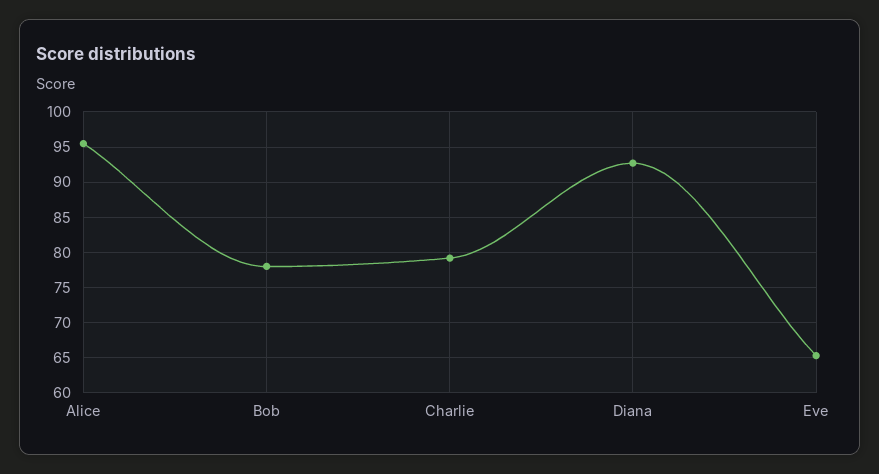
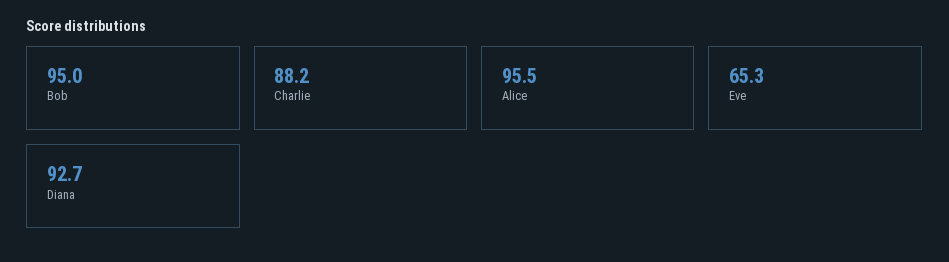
Bob: 78 -> 95
Charlie: 79 -> 88.2

